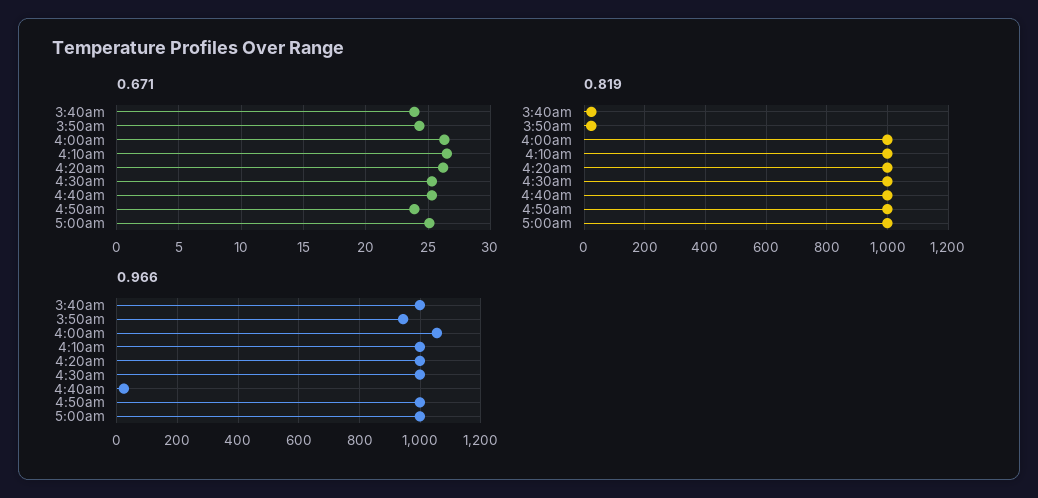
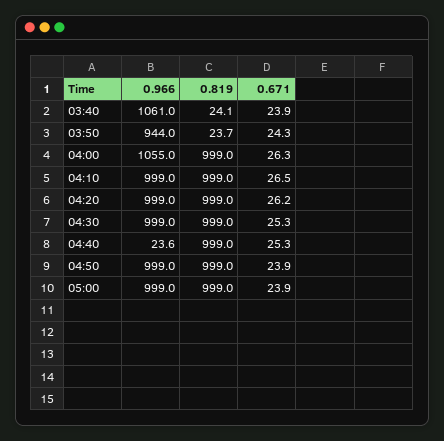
0.671, 5:00am: 25 -> 23.9
0.966, 3:40am: 1000 -> 1061

